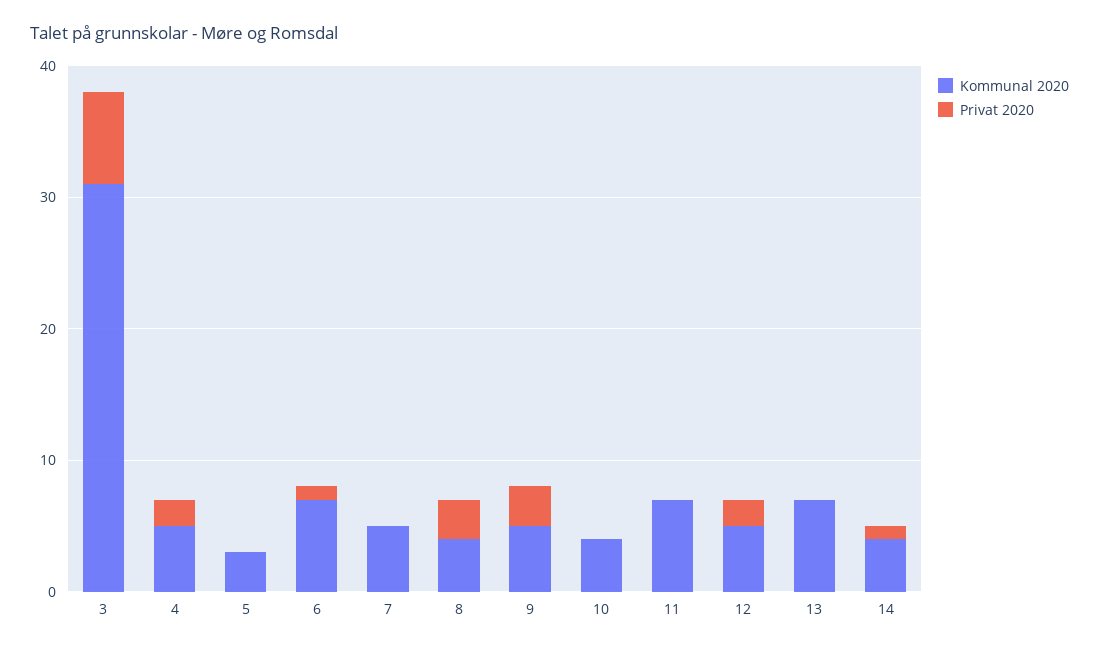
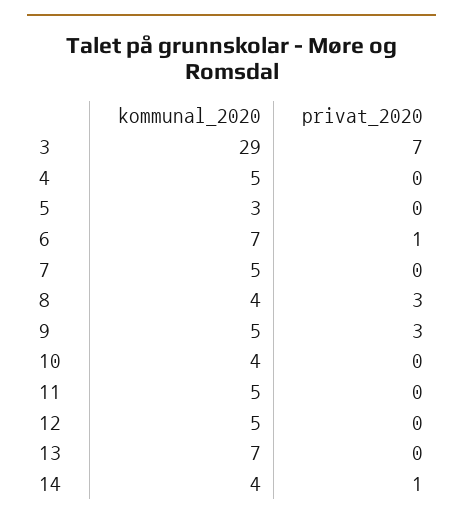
Kommunal 2020, 3: 31 -> 29
Privat 2020, 4: 2 -> 0
Kommunal 2020, 11: 7 -> 5
Privat 2020, 12: 2 -> 0

